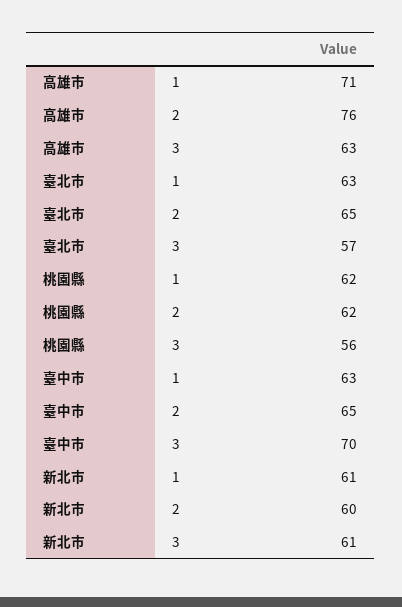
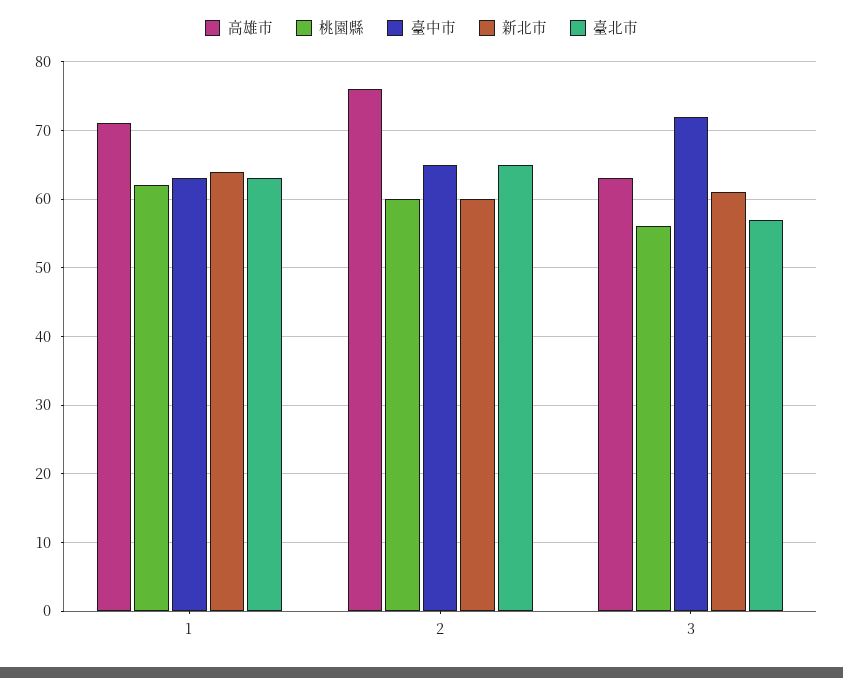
桃園縣, 2: 62 -> 60
臺中市, 3: 70 -> 72
新北市, 1: 61 -> 64

